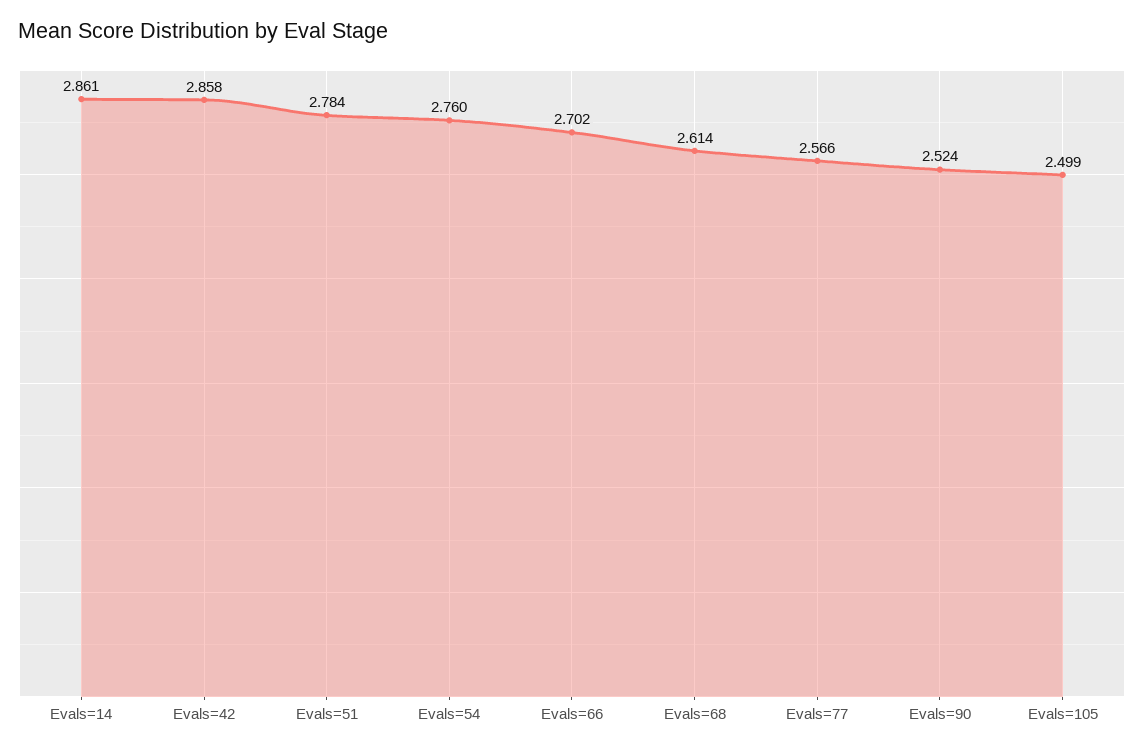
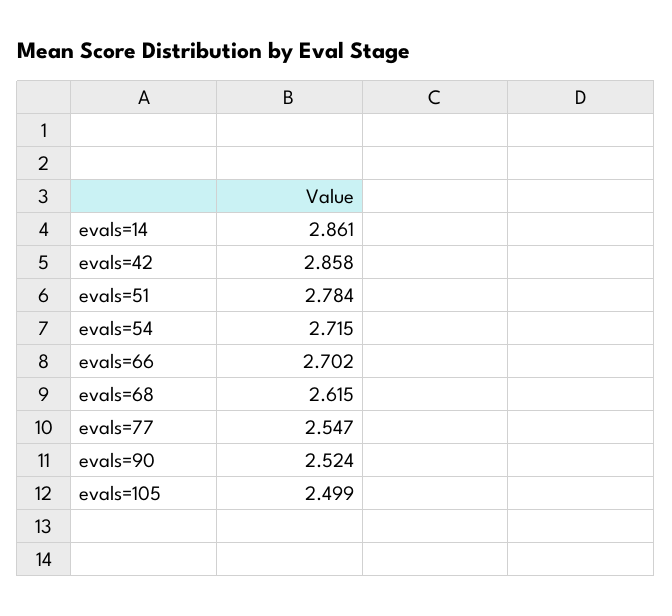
Evals=54: 2.76 -> 2.715
Evals=68: 2.614 -> 2.615
Evals=77: 2.566 -> 2.547

